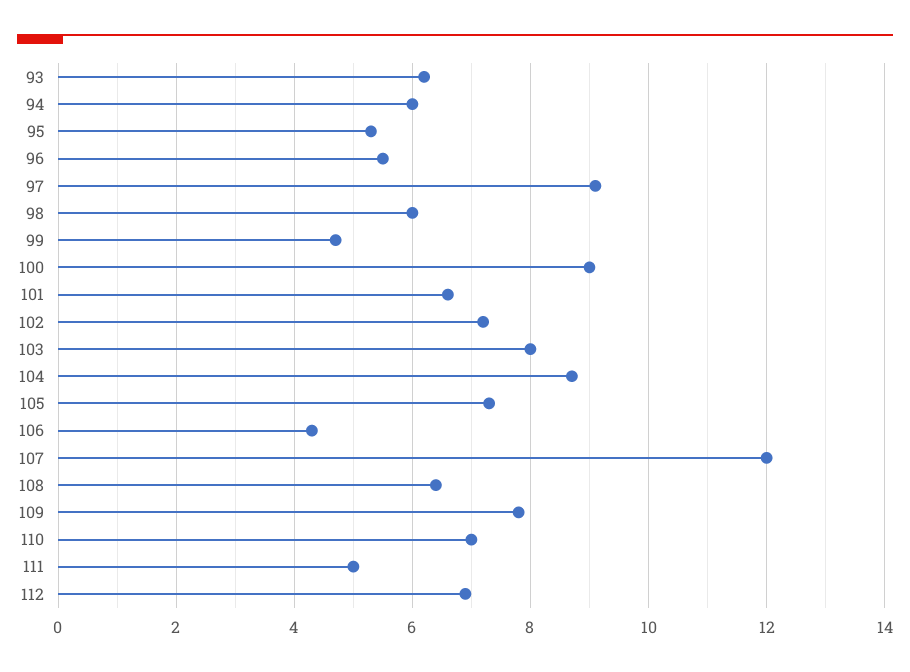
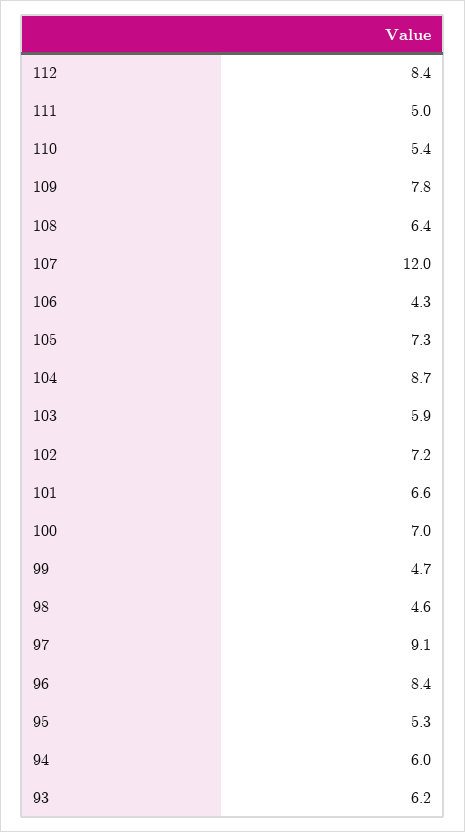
96: 5.5 -> 8.4
98: 6 -> 4.6
100: 9 -> 7
103: 8 -> 5.9
110: 7 -> 5.4
112: 7 -> 8.4

